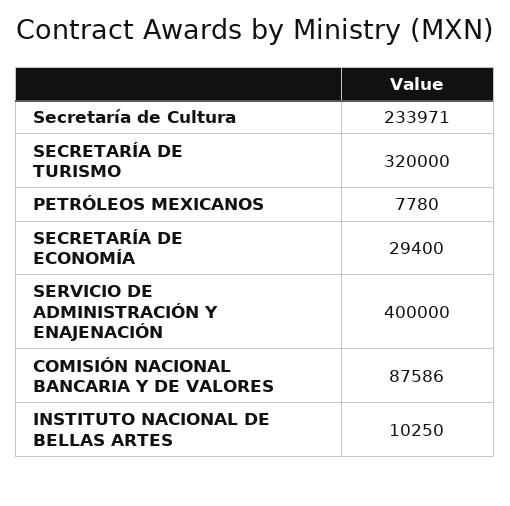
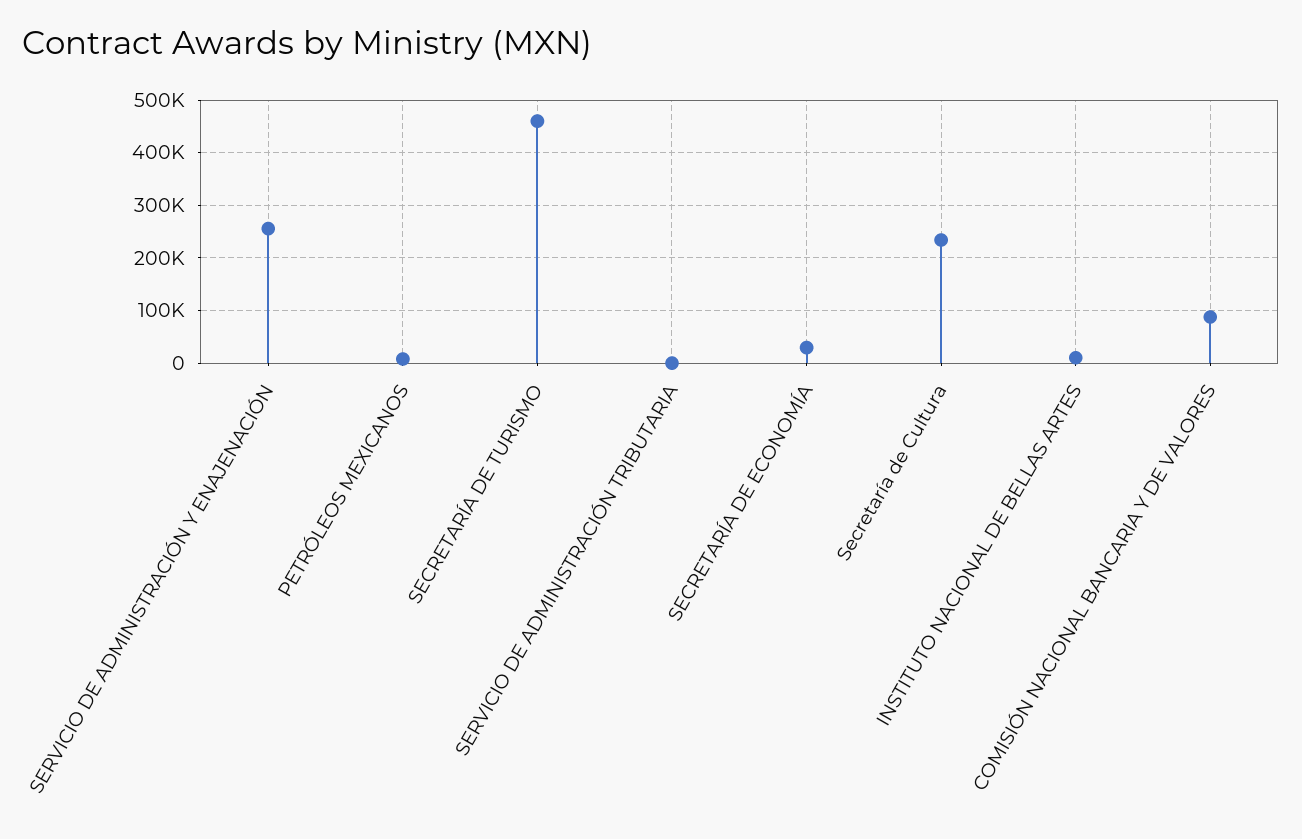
SECRETARÍA DE TURISMO: 320000 -> 460000
SERVICIO DE ADMINISTRACIÓN Y ENAJENACIÓN: 400000 -> 260000
SERVICIO DE ADMINISTRACIÓN TRIBUTARIA: none -> 0

